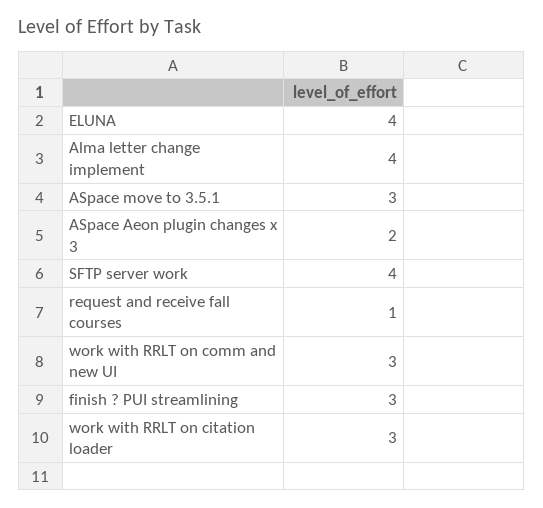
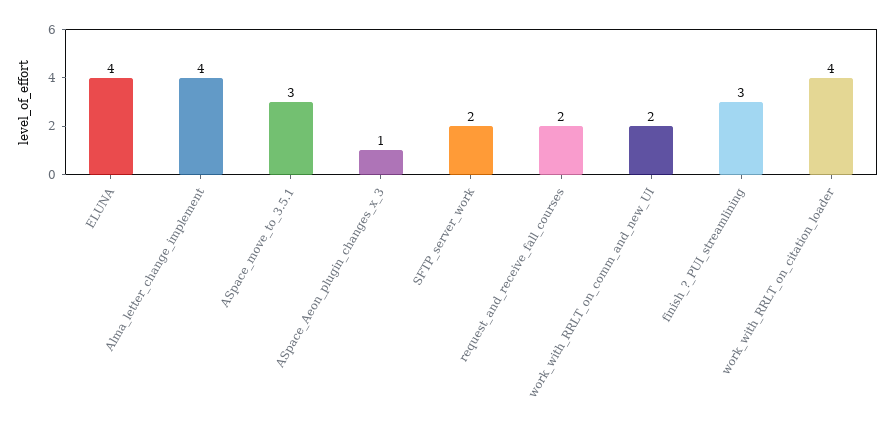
ASpace Aeon plugin changes x 3: 2 -> 1
SFTP server work: 4 -> 2
request and receive fall courses: 1 -> 2
work with RRLT on comm and new UI: 3 -> 2
work with RRLT on citation loader: 3 -> 4

